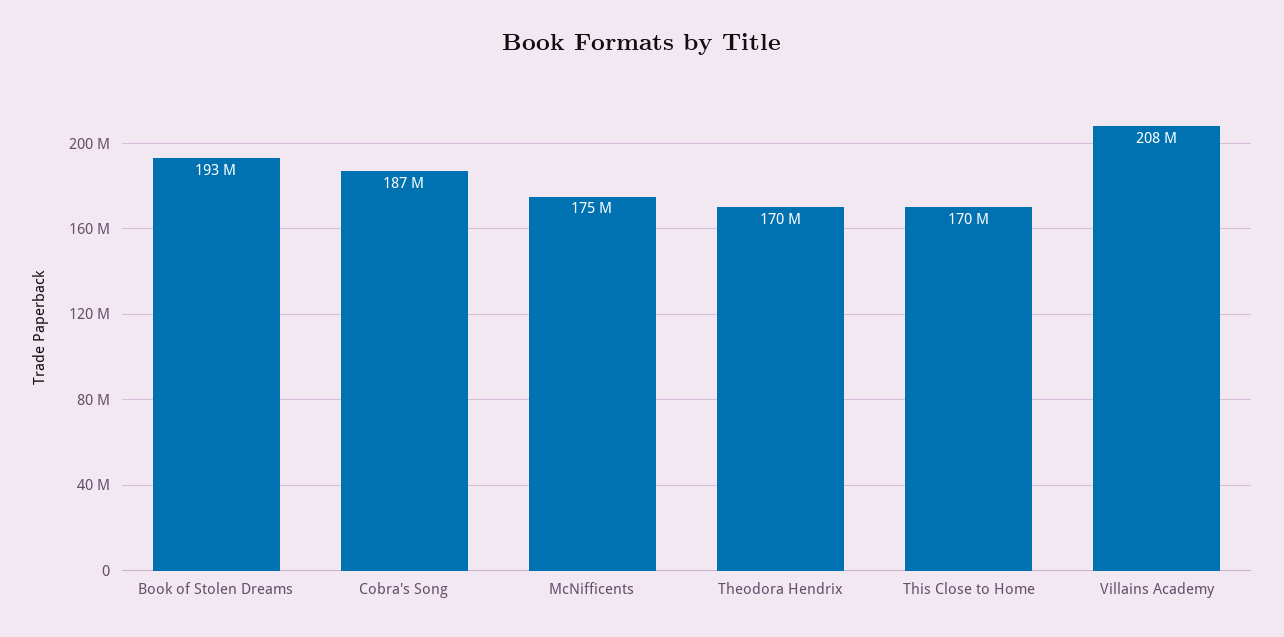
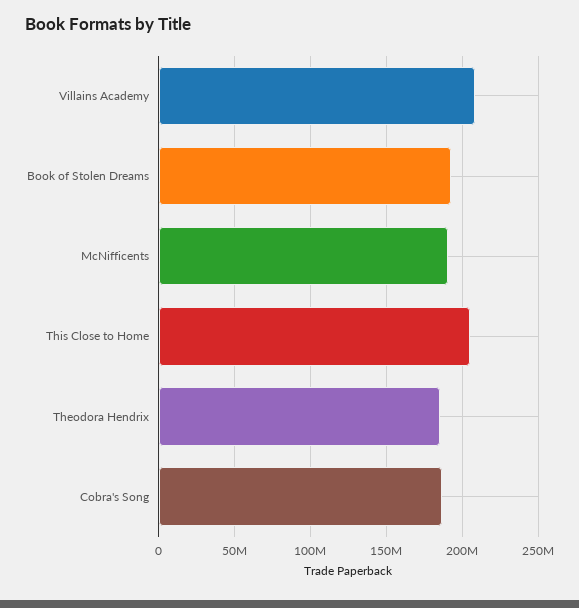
McNifficents: 175000000 -> 190000000
Theodora Hendrix: 170000000 -> 185000000
This Close to Home: 170000000 -> 205000000

